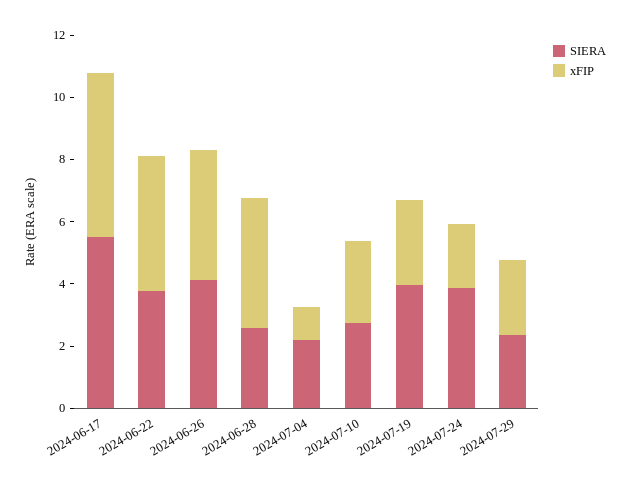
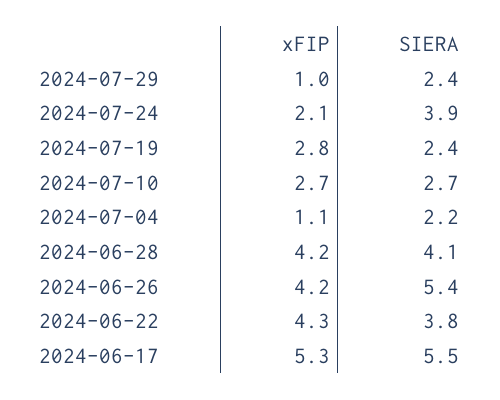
SIERA, 2024-06-26: 4 -> 5.4
SIERA, 2024-06-28: 2.5 -> 4.1
SIERA, 2024-07-19: 4 -> 2.4
xFIP, 2024-07-29: 2.5 -> 1

